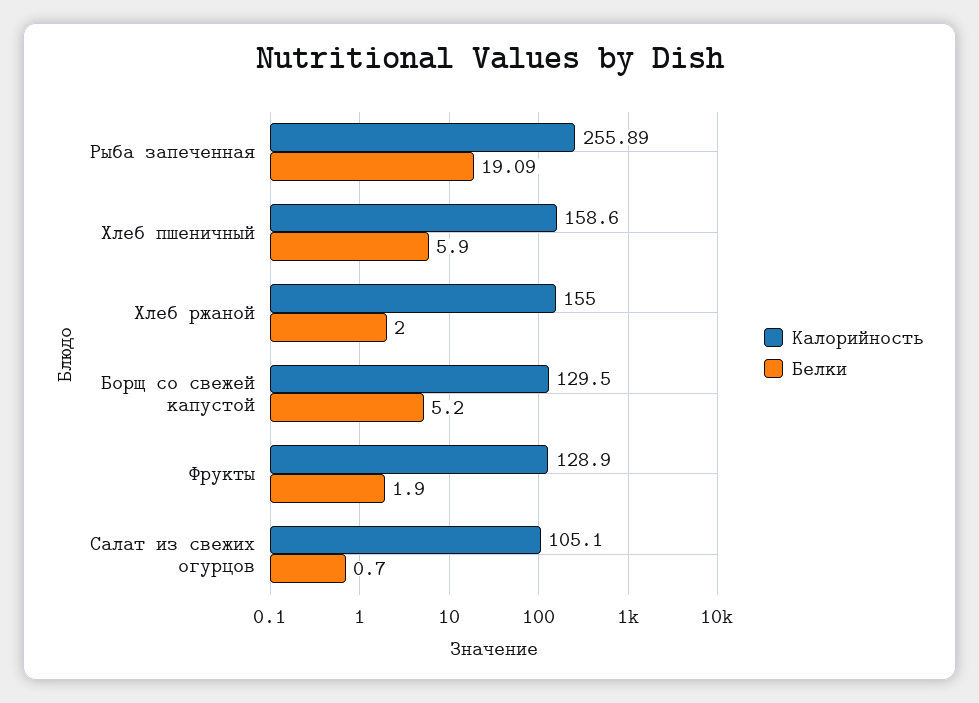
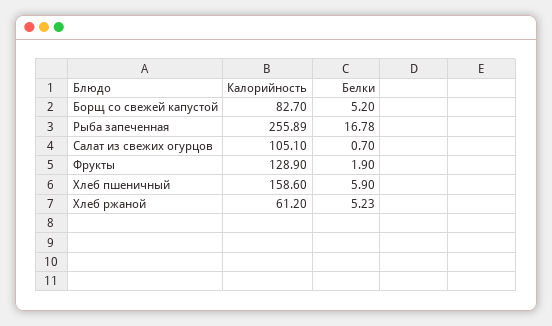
Белки, Рыба запеченная: 19.09 -> 16.78
Калорийность, Хлеб ржаной: 155 -> 61.2
Белки, Хлеб ржаной: 2 -> 5.23
Калорийность, Борщ со свежей капустой: 129.5 -> 82.7

